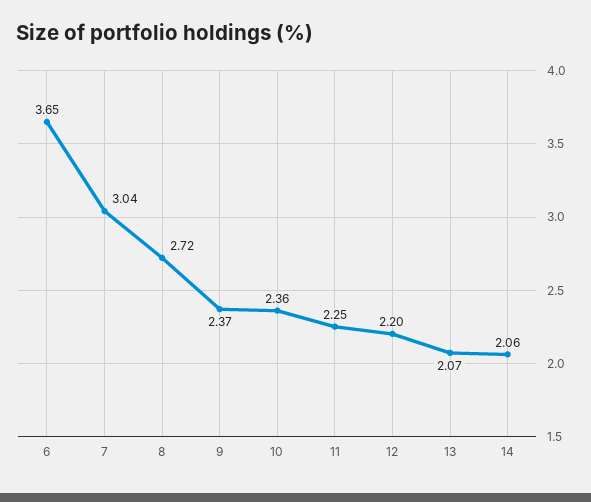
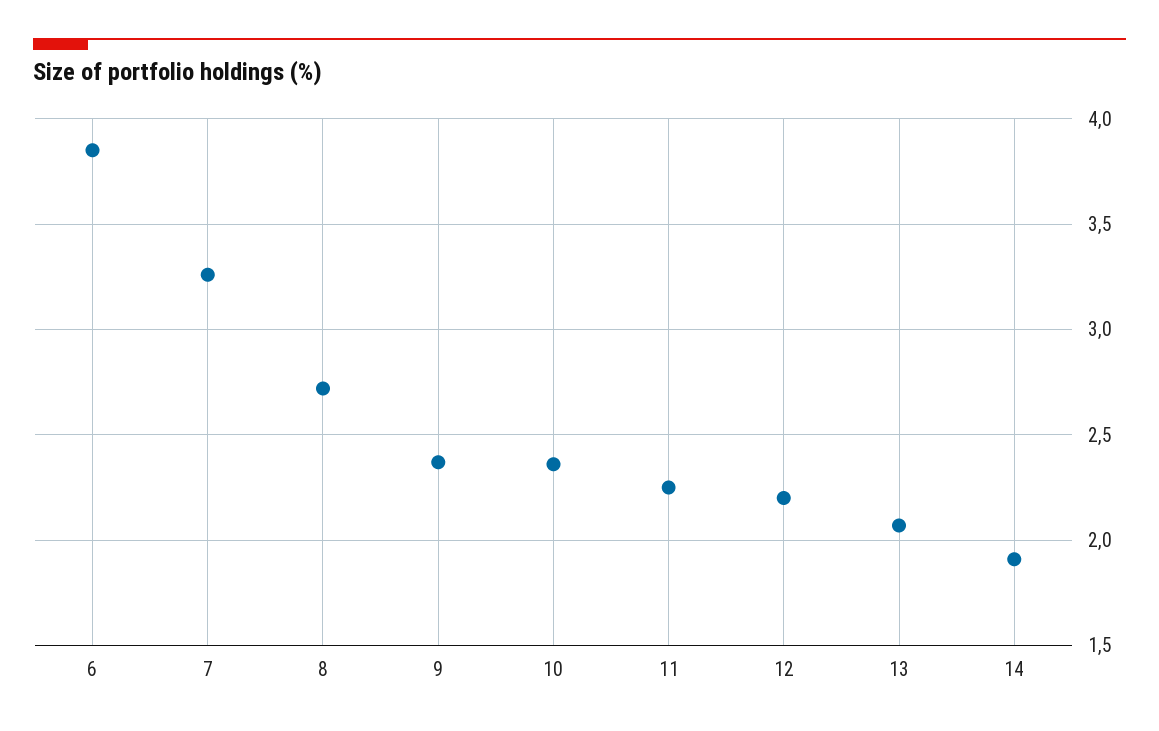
6: 3.65 -> 3.85
7: 3.04 -> 3.25
14: 2.06 -> 1.9

